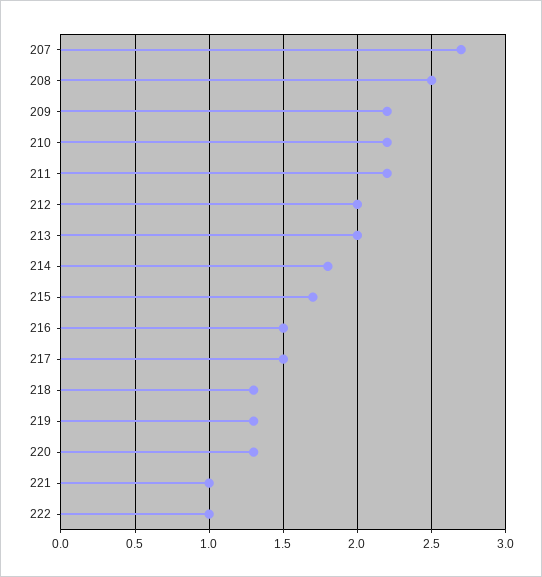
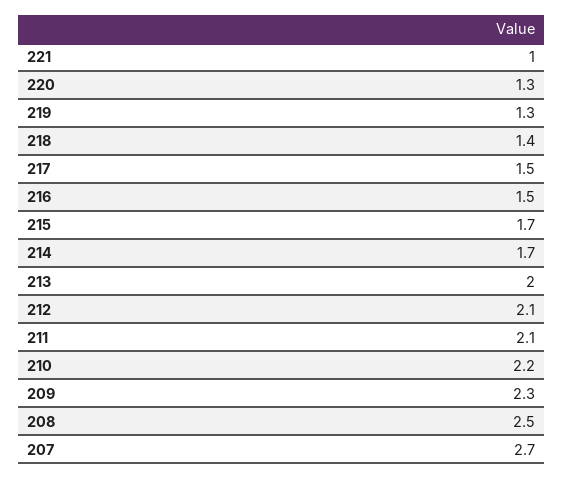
209: 2.2 -> 2.3
211: 2.2 -> 2.1
212: 2 -> 2.1
214: 1.8 -> 1.7
218: 1.3 -> 1.4
222: 1 -> none

